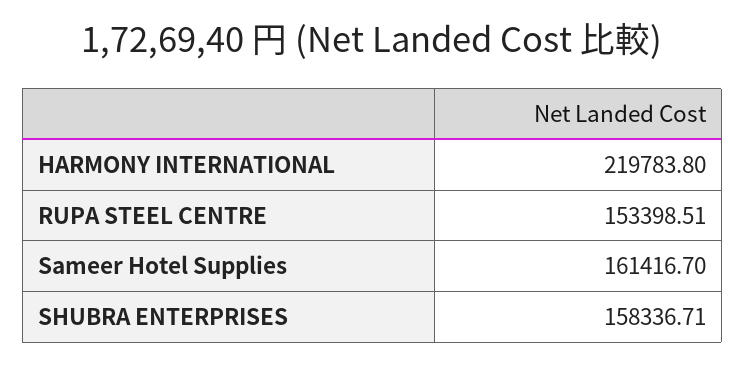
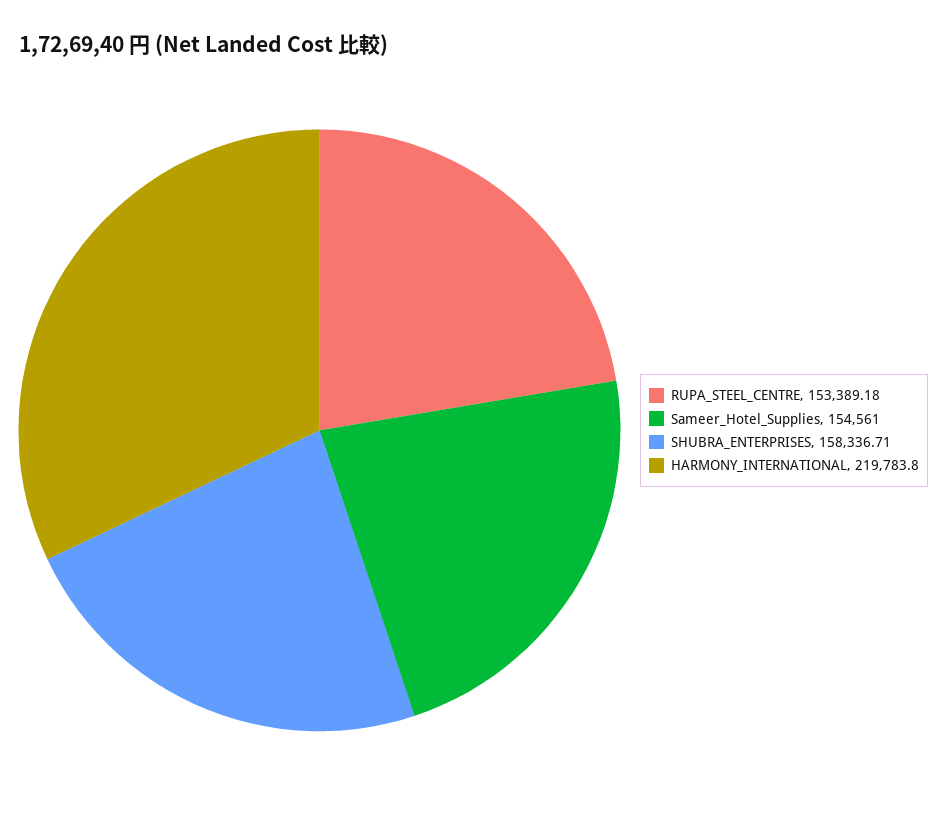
RUPA STEEL CENTRE: 153398.51 -> 153389.18
Sameer Hotel Supplies: 161416.7 -> 154561

